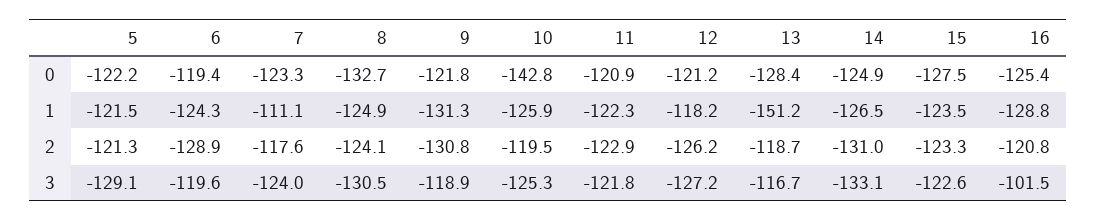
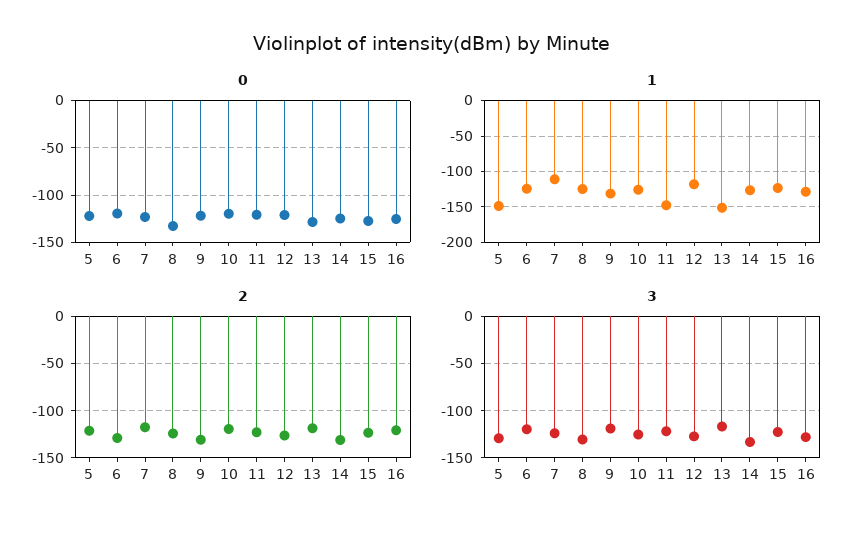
0, 10: -142.8 -> -120
1, 5: -121.5 -> -150
1, 11: -122.3 -> -150
3, 16: -101.5 -> -130

